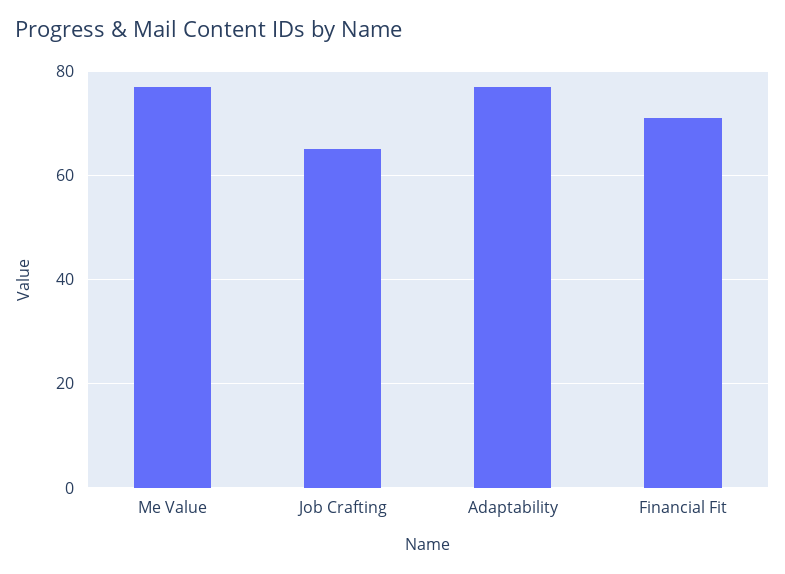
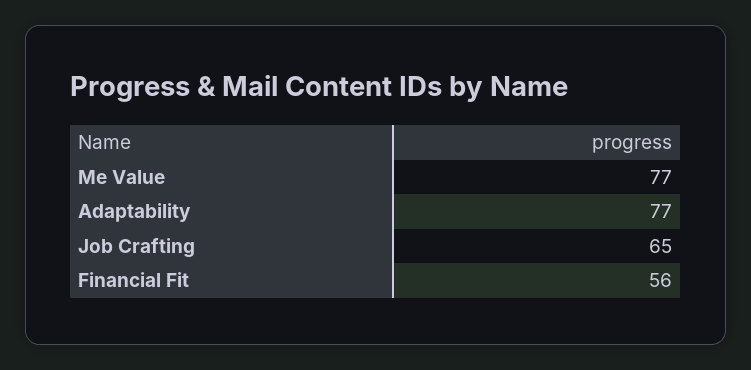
Financial Fit: 70 -> 56

